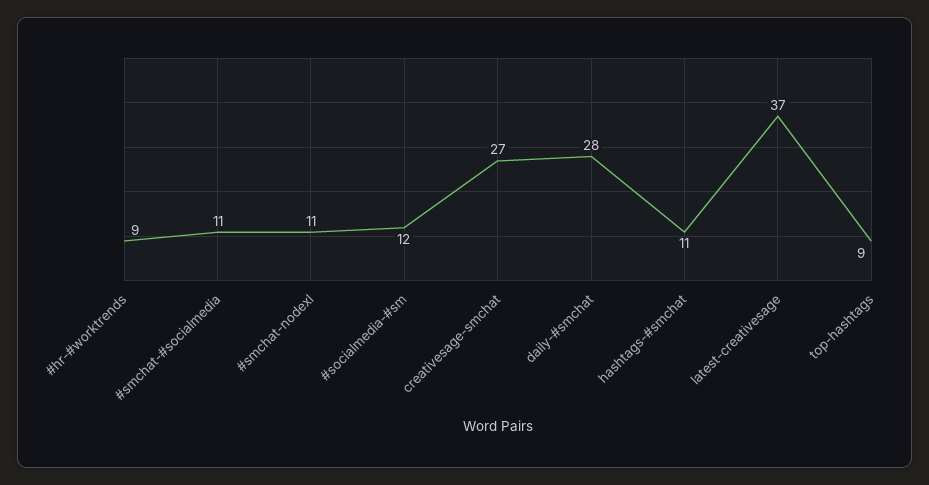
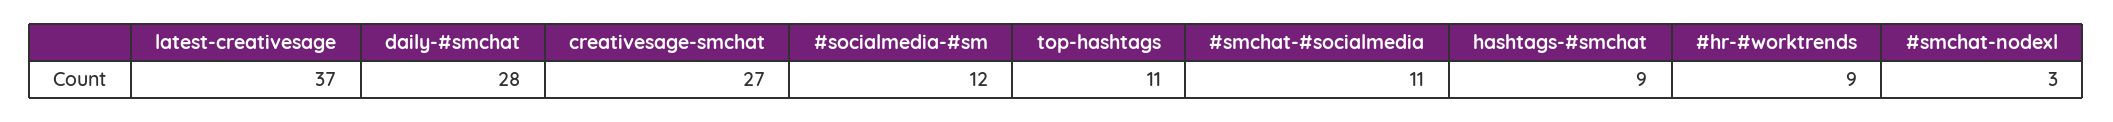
#smchat-nodexl: 11 -> 3
hashtags-#smchat: 11 -> 9
top-hashtags: 9 -> 11

